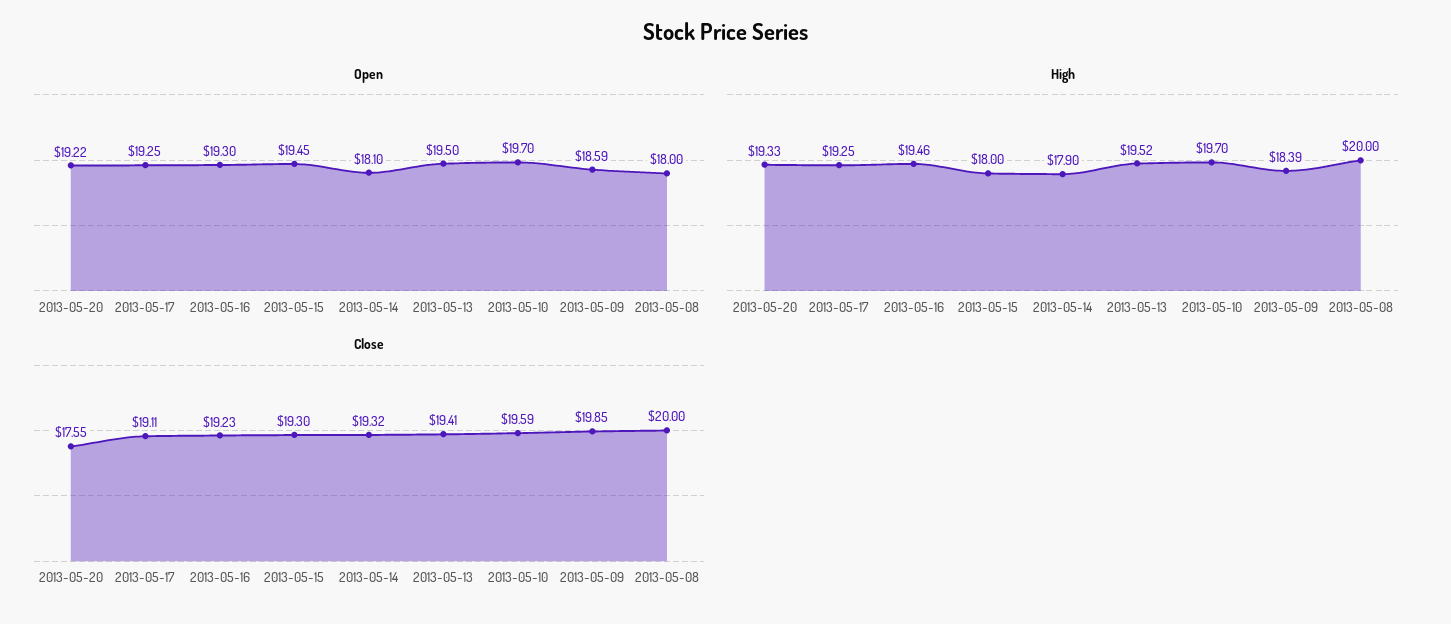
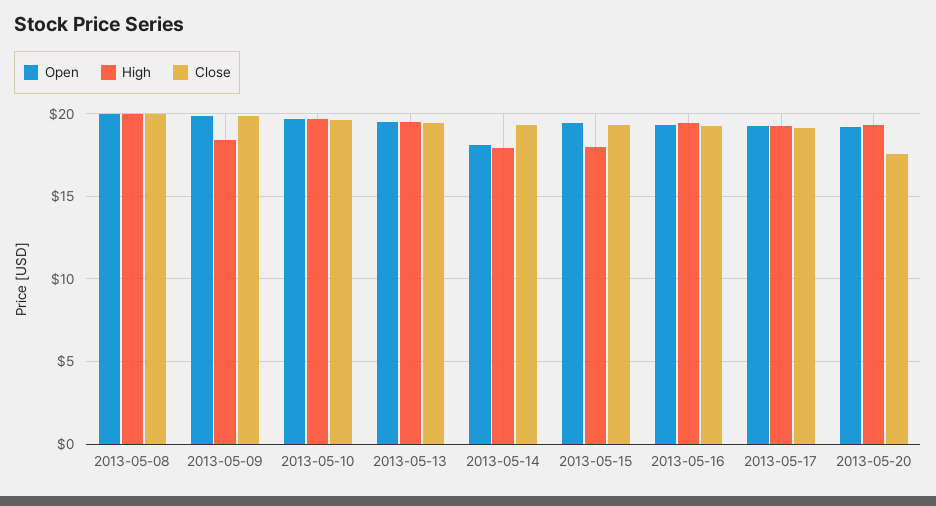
Open, 2013-05-09: 18.59 -> 20
Open, 2013-05-08: 18 -> 20

